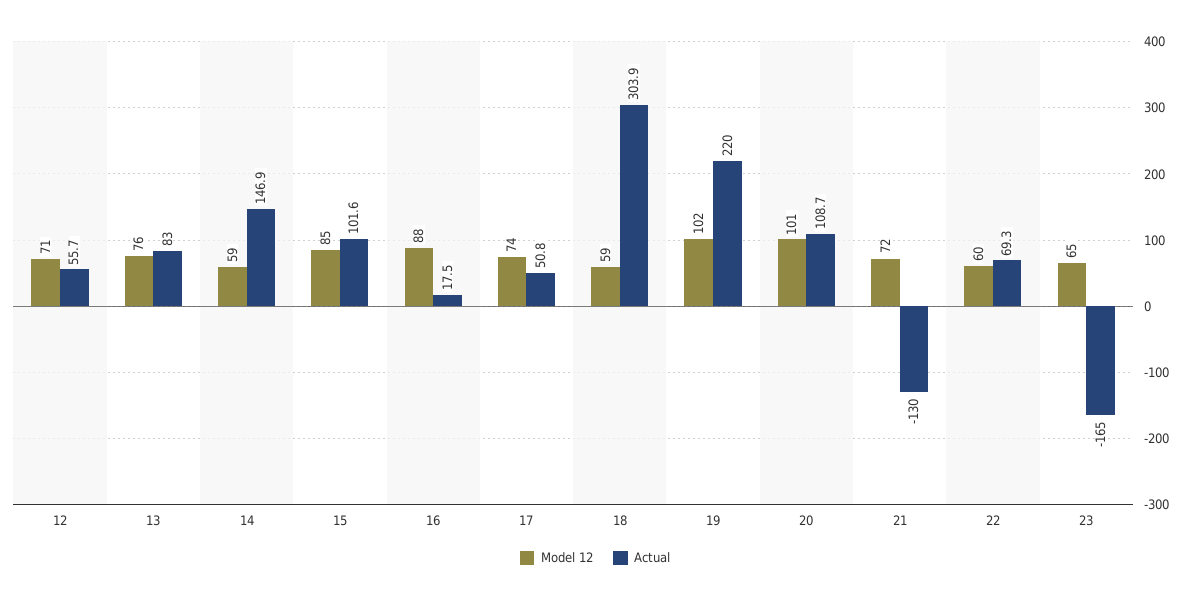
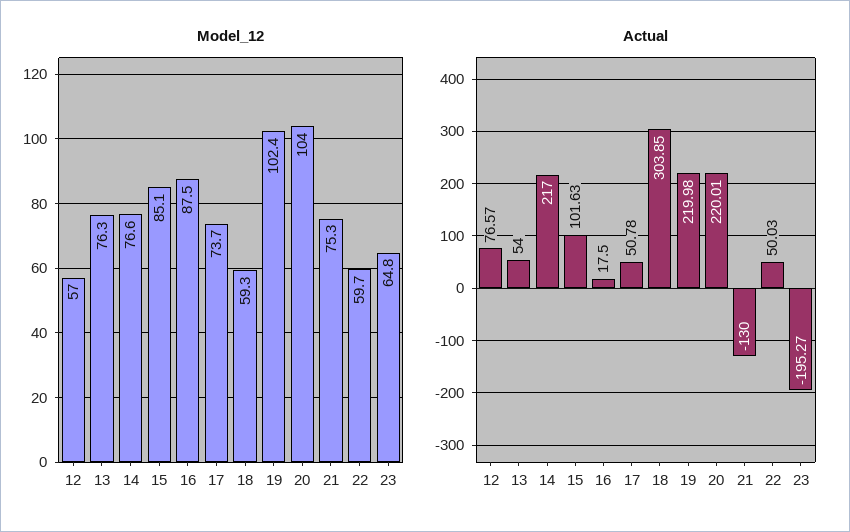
Model 12, 12: 71 -> 57
Actual, 12: 55.7 -> 76.57
Actual, 13: 83 -> 54
Model 12, 14: 59 -> 76.6
Actual, 14: 146.9 -> 217
Model 12, 20: 101 -> 104
Actual, 20: 108.7 -> 220.01
Model 12, 21: 72 -> 75.3
Actual, 22: 69.3 -> 50.03
Actual, 23: -165 -> -195.27

